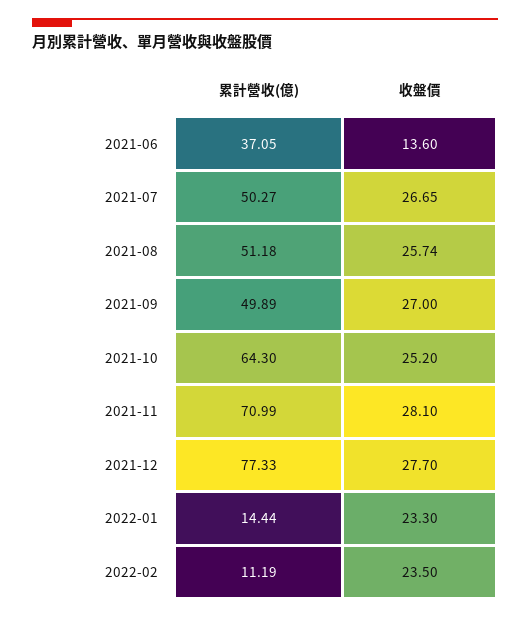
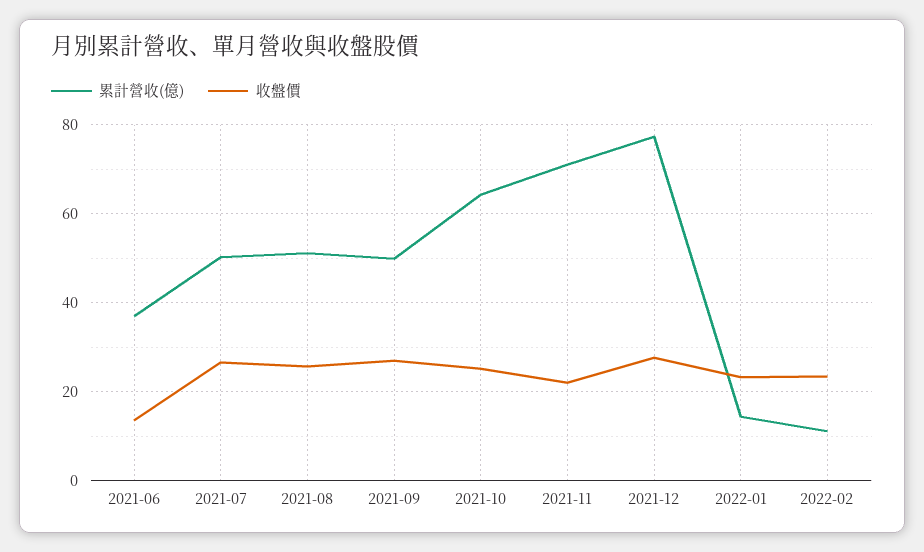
收盤價, 2021-11: 28.1 -> 22

